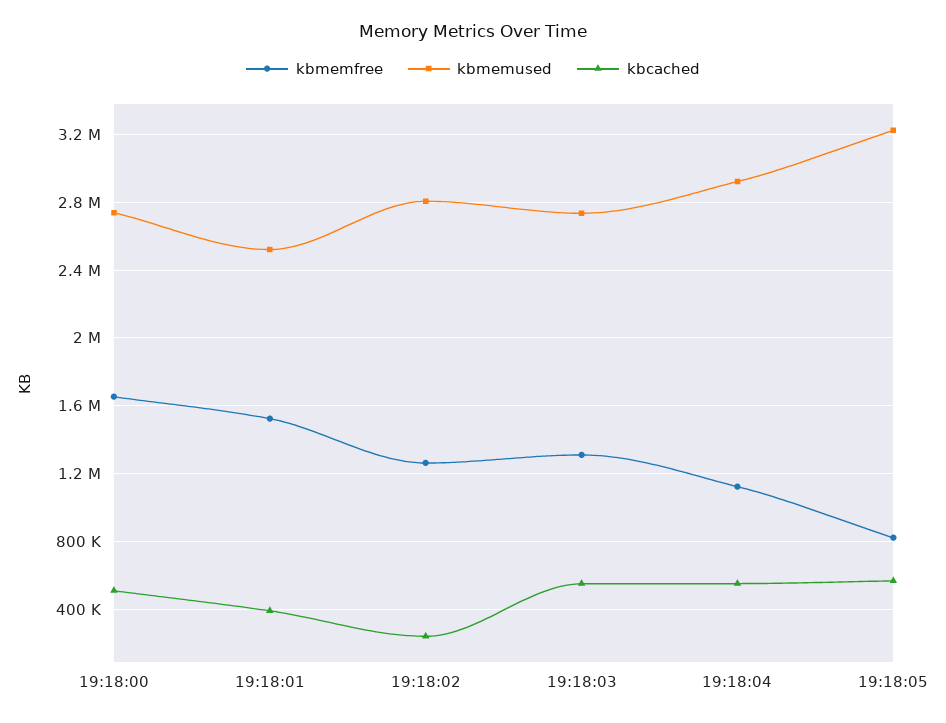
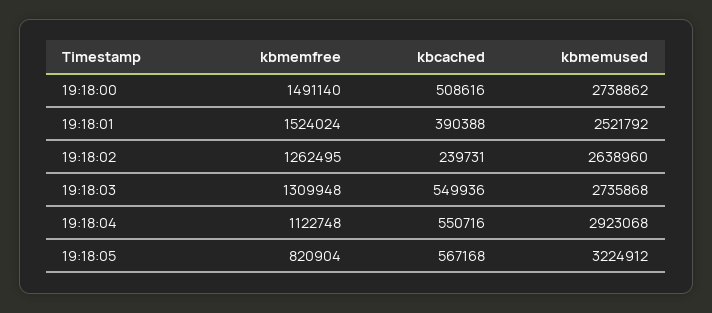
kbmemfree, 19:18:00: 1650000 -> 1491140
kbmemused, 19:18:02: 2800000 -> 2638960

